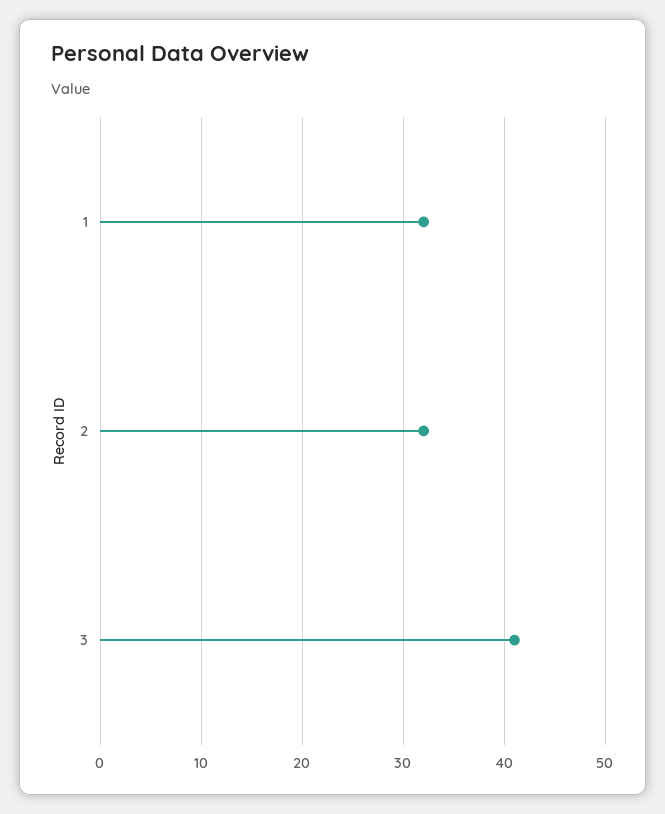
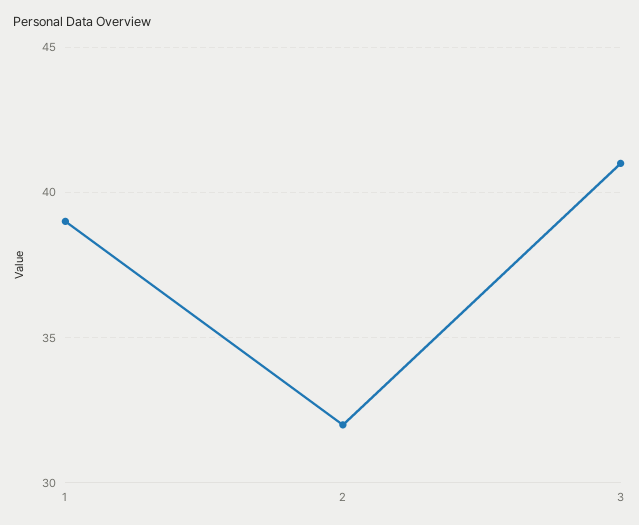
1: 32 -> 39

